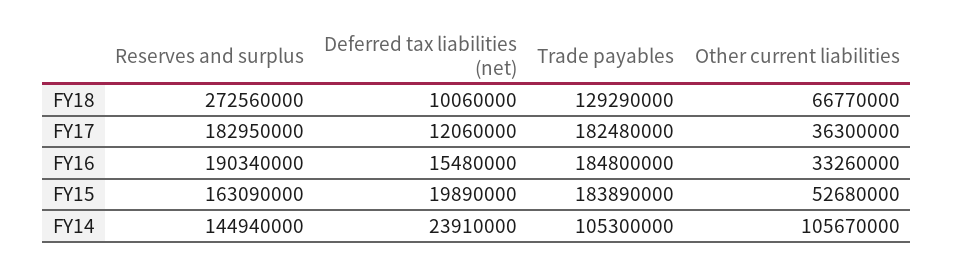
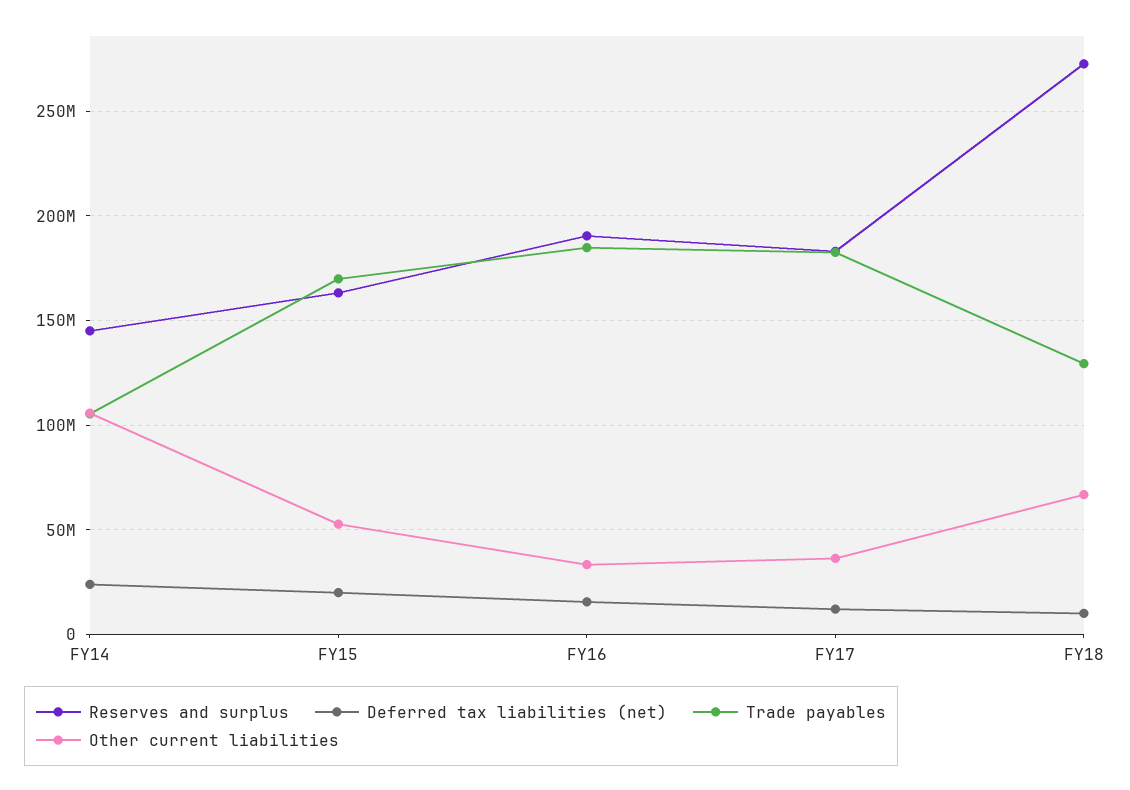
Trade payables, FY15: 183890000 -> 170000000

